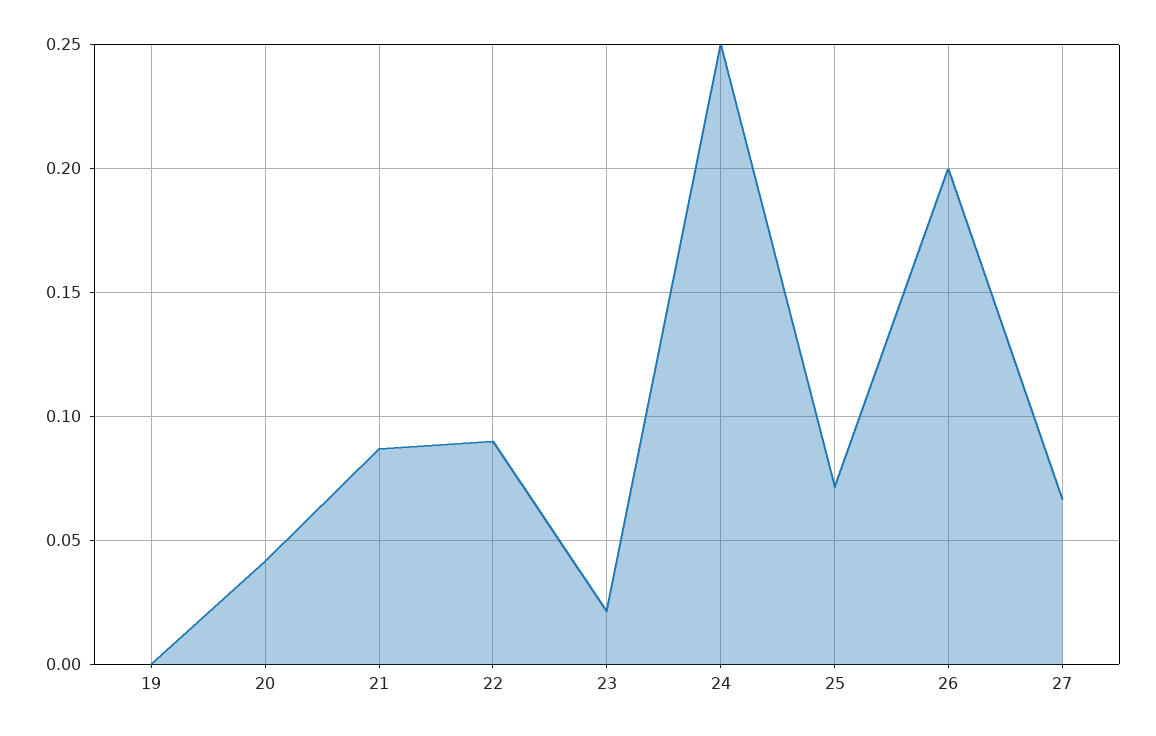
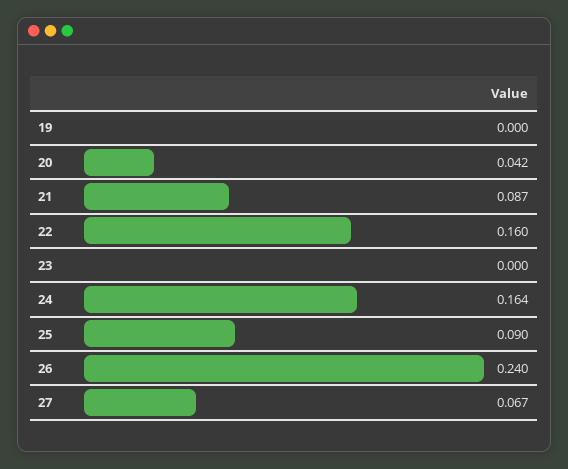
22: 0.09 -> 0.16
23: 0.02 -> 0
24: 0.25 -> 0.164
25: 0.07 -> 0.09
26: 0.2 -> 0.24

